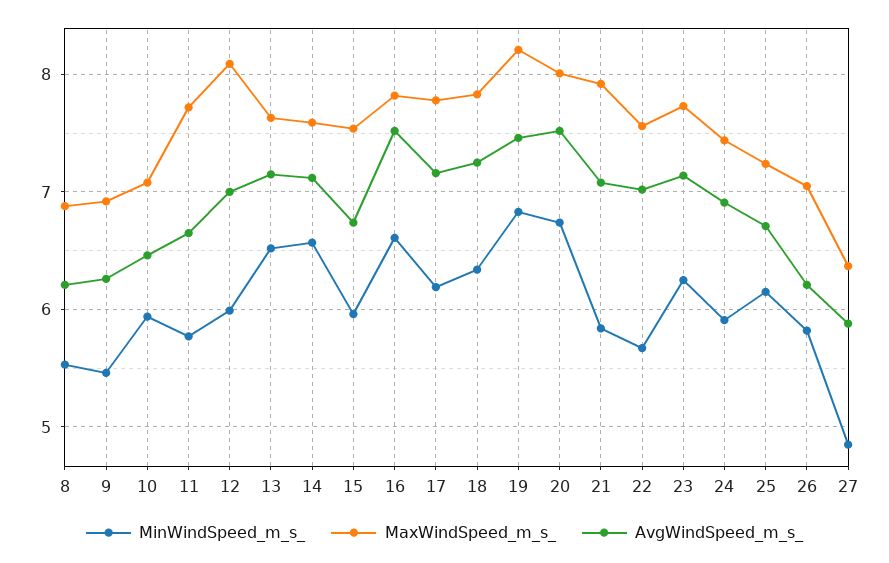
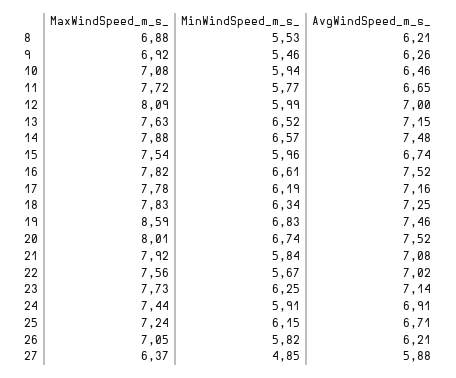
MaxWindSpeed_m_s_, 14: 7.6 -> 7.88
AvgWindSpeed_m_s_, 14: 7.1 -> 7.48
MaxWindSpeed_m_s_, 19: 8.2 -> 8.59

